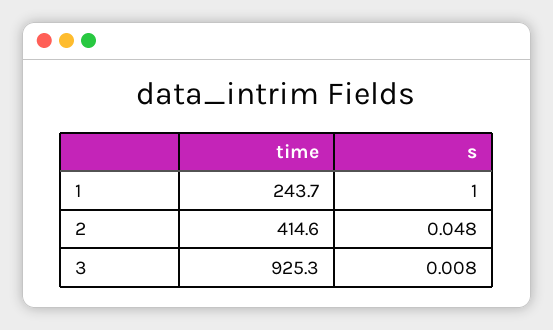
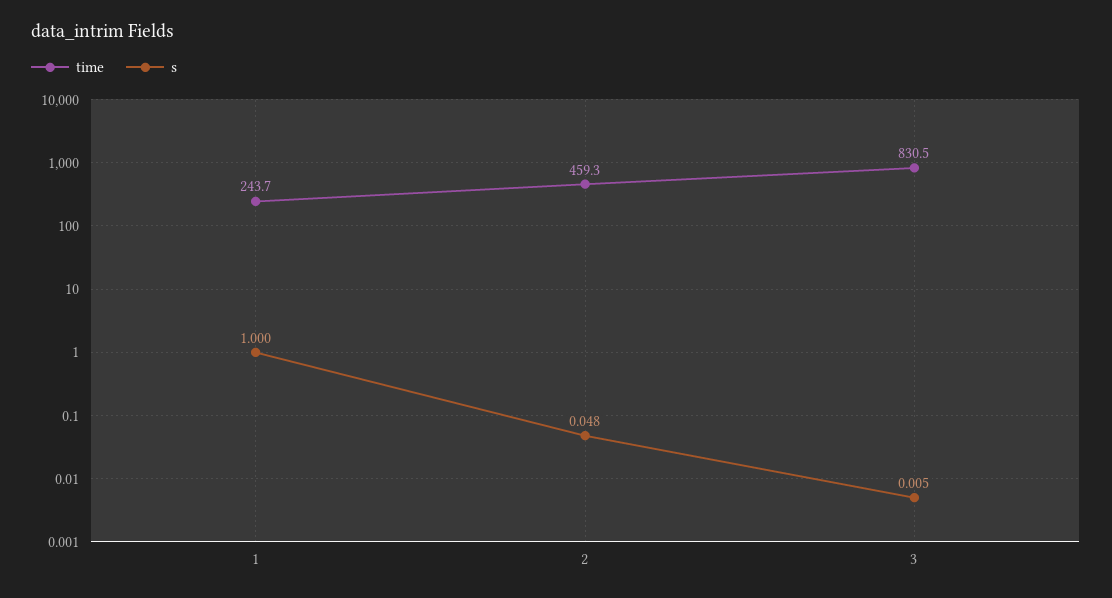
time, 2: 414.6 -> 459.3
time, 3: 925.3 -> 830.5
s, 3: 0.008 -> 0.005

